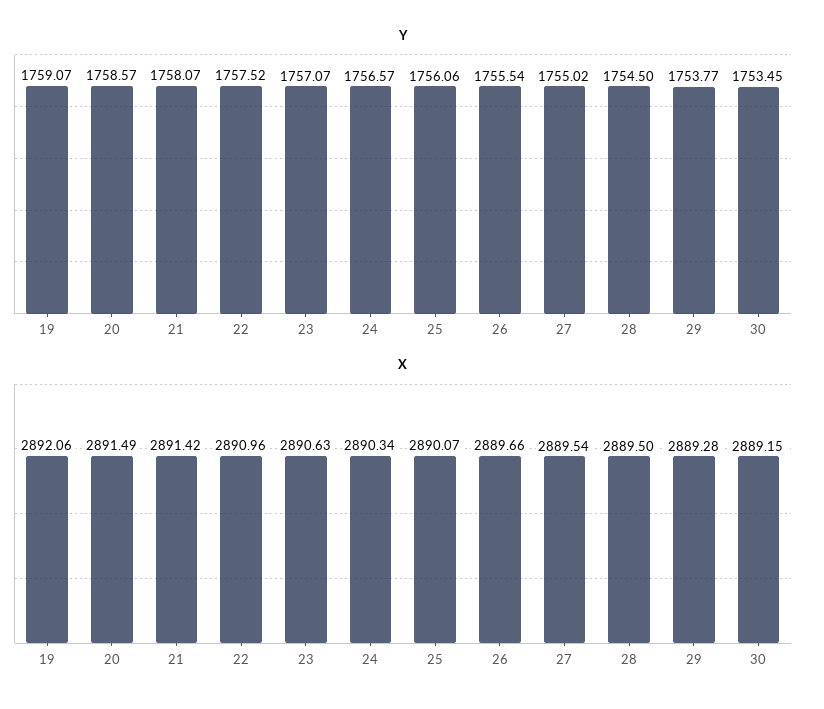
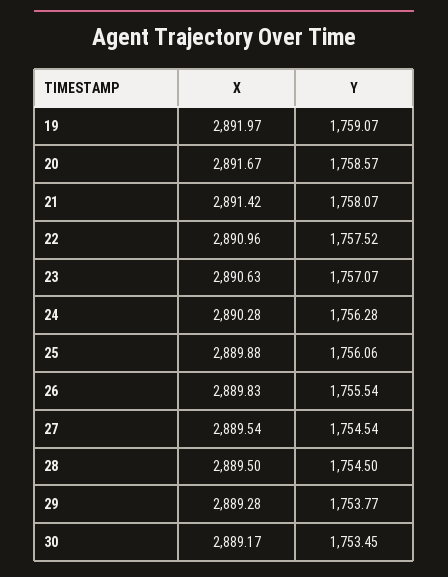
Y, 24: 1756.57 -> 1756.28
Y, 27: 1755.02 -> 1754.54
X, 19: 2892.06 -> 2891.97
X, 20: 2891.49 -> 2891.67
X, 24: 2890.34 -> 2890.28
X, 25: 2890.07 -> 2889.88
X, 26: 2889.66 -> 2889.83
X, 30: 2889.15 -> 2889.17

